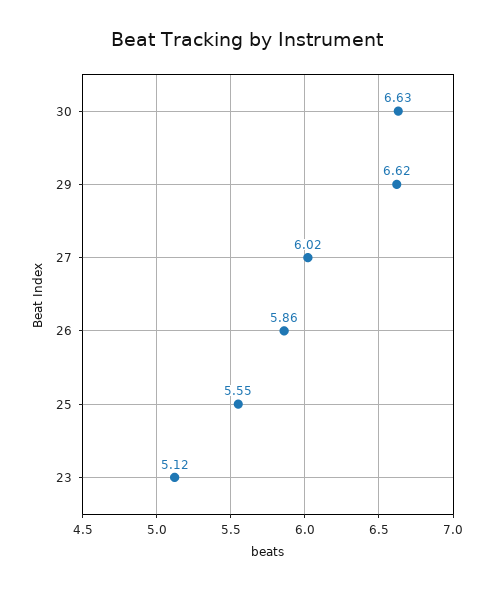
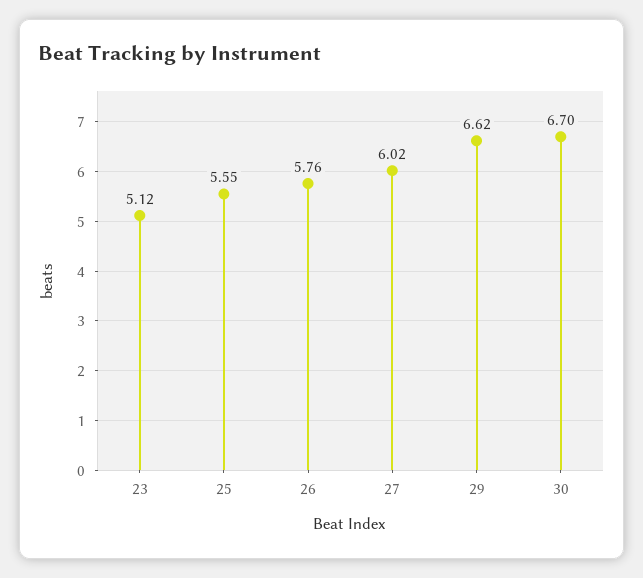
30: 6.63 -> 6.7
26: 5.86 -> 5.76

